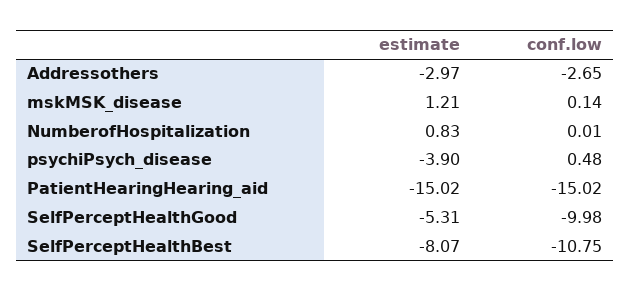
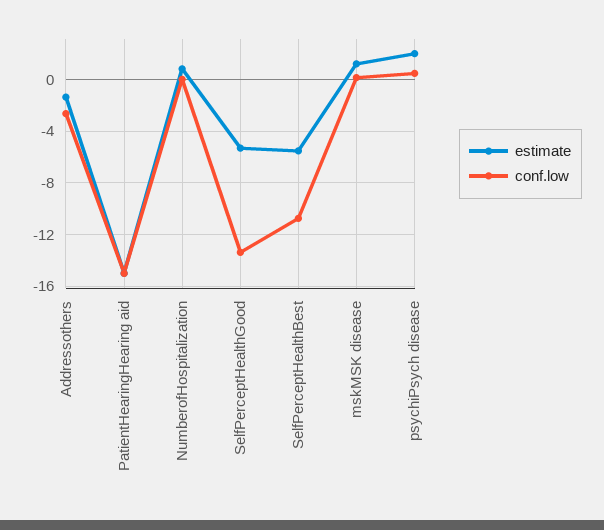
estimate, Addressothers: -2.97 -> -1.5
estimate, psychiPsych_disease: -3.9 -> 2
conf.low, SelfPerceptHealthGood: -9.98 -> -13.5
estimate, SelfPerceptHealthBest: -8.07 -> -5.5

